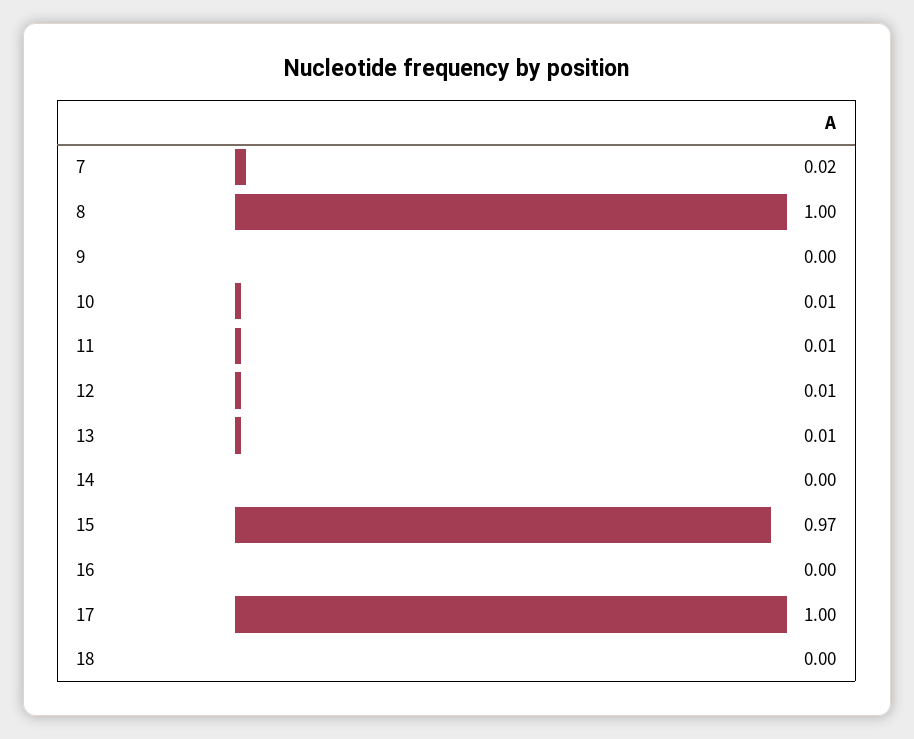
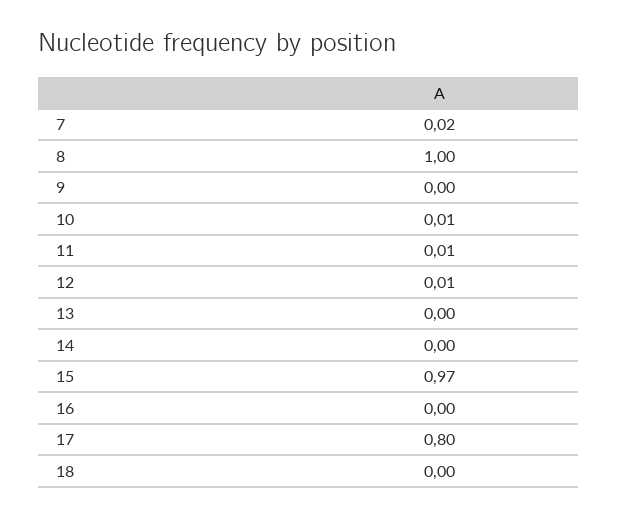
13: 0.01 -> 0
17: 1 -> 0.8

